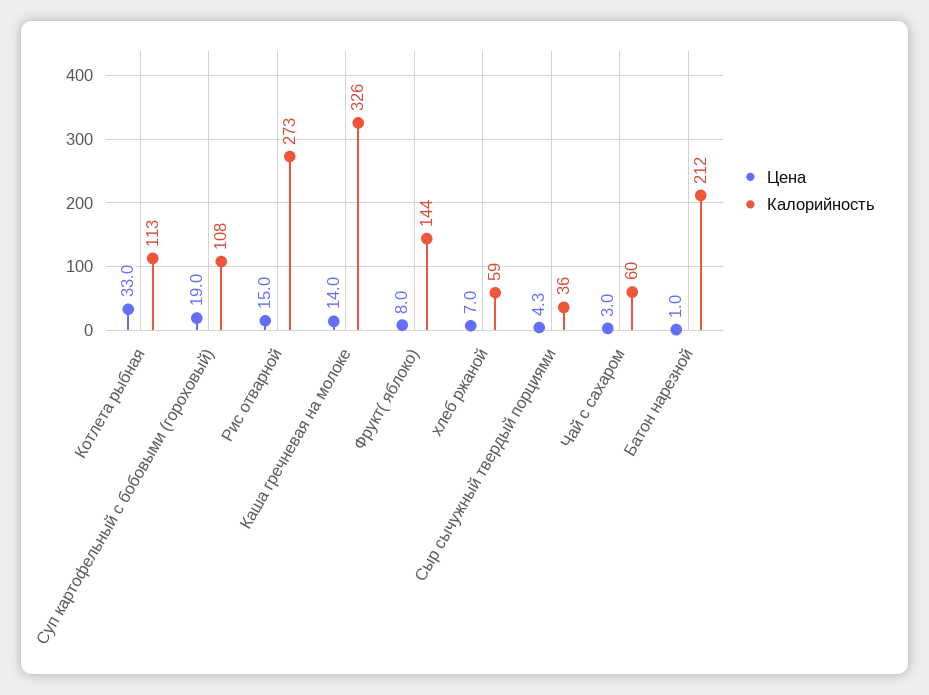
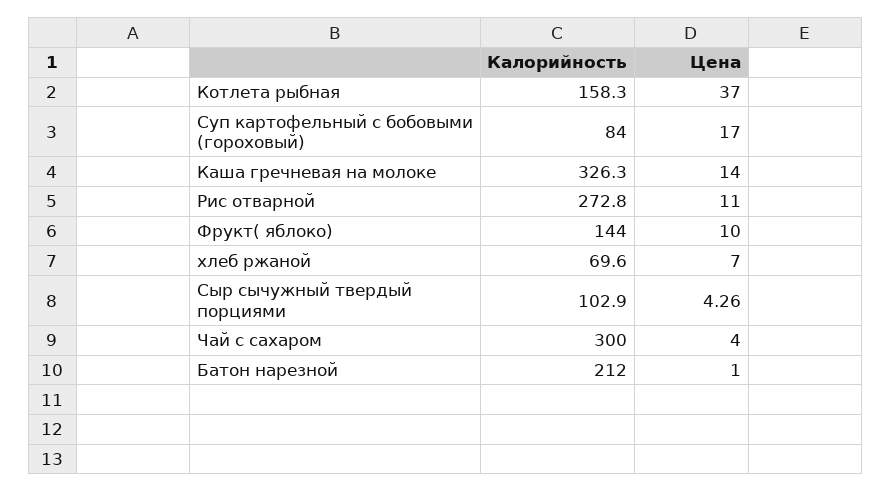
Цена, Котлета рыбная: 33 -> 37
Калорийность, Котлета рыбная: 113 -> 158.3
Цена, Суп картофельный с бобовыми (гороховый): 19 -> 17
Калорийность, Суп картофельный с бобовыми (гороховый): 108 -> 84
Цена, Рис отварной: 15 -> 11
Цена, Фрукт( яблоко): 8 -> 10
Калорийность, хлеб ржаной: 59 -> 69.6
Калорийность, Сыр сычужный твердый порциями: 36 -> 102.9
Цена, Чай с сахаром: 3 -> 4
Калорийность, Чай с сахаром: 60 -> 300

